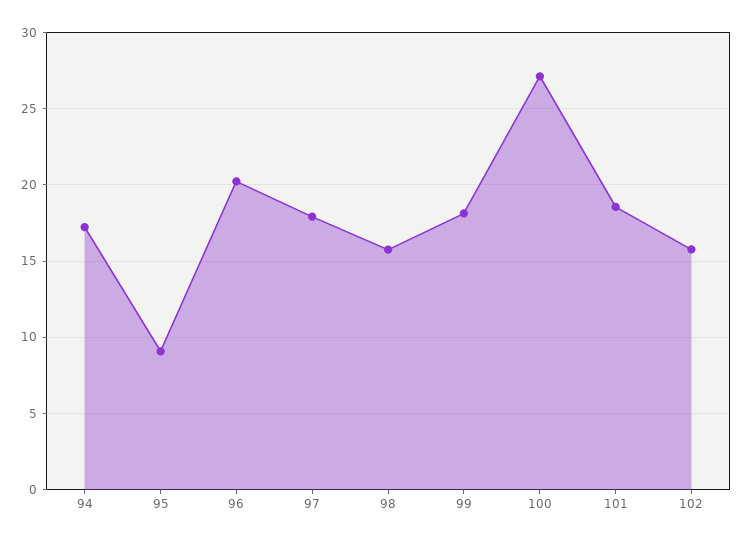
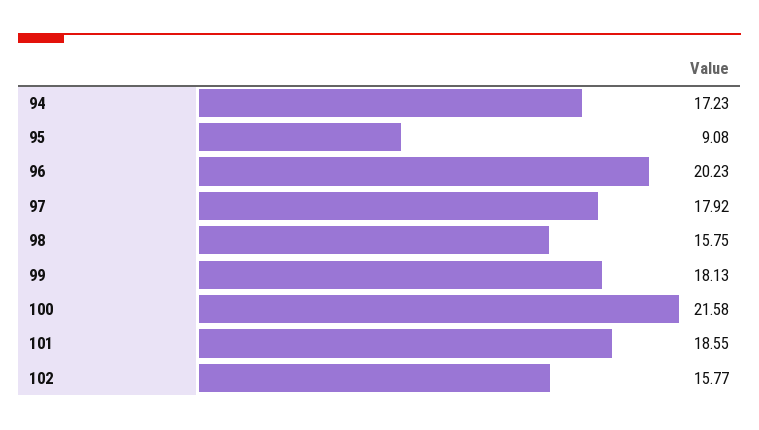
100: 27 -> 21.58

